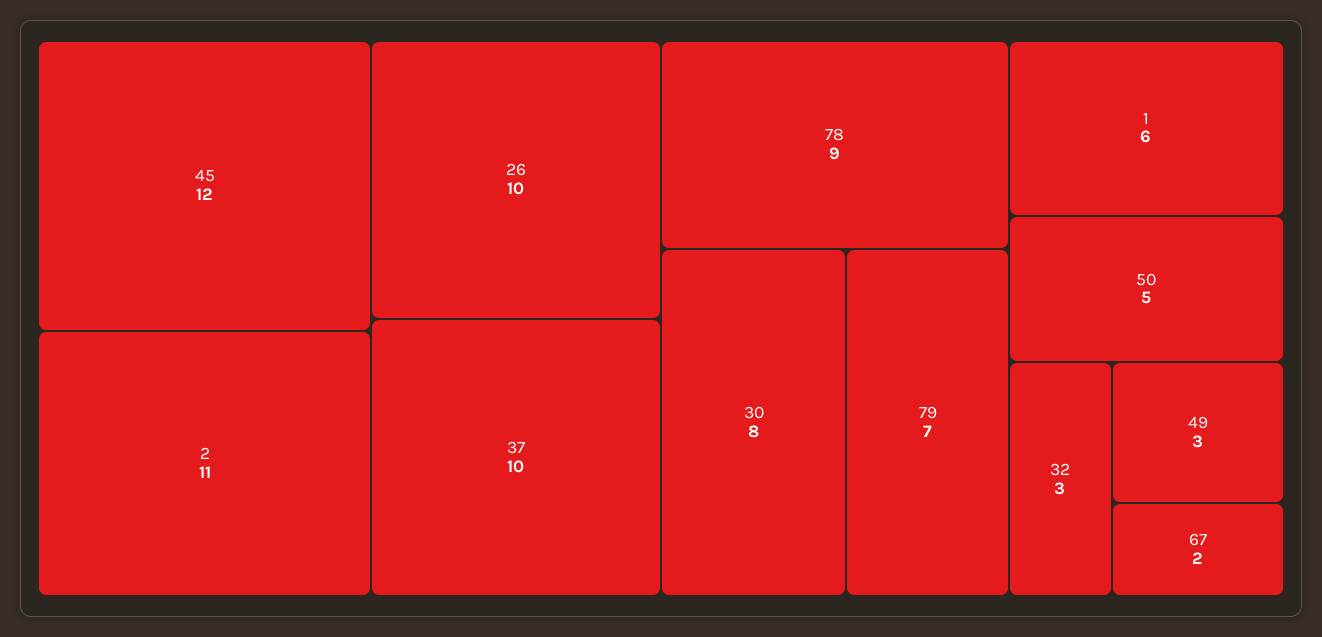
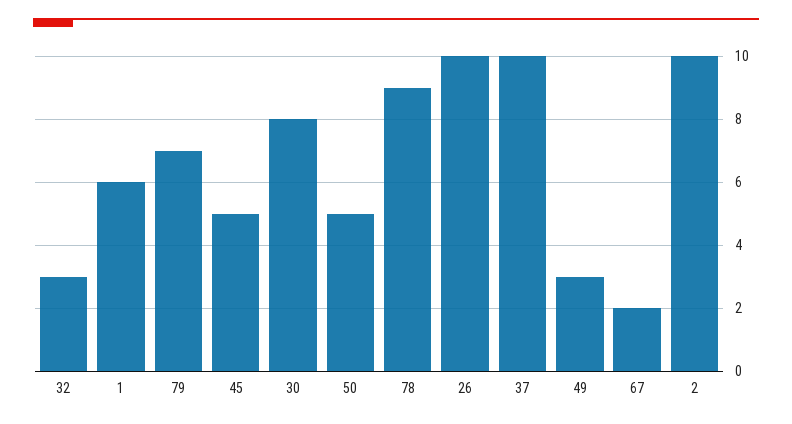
45: 12 -> 5
2: 11 -> 10

